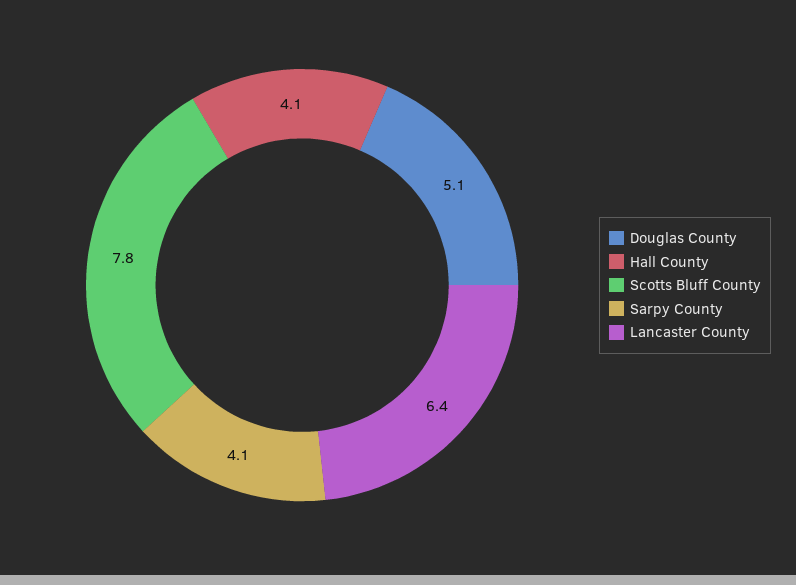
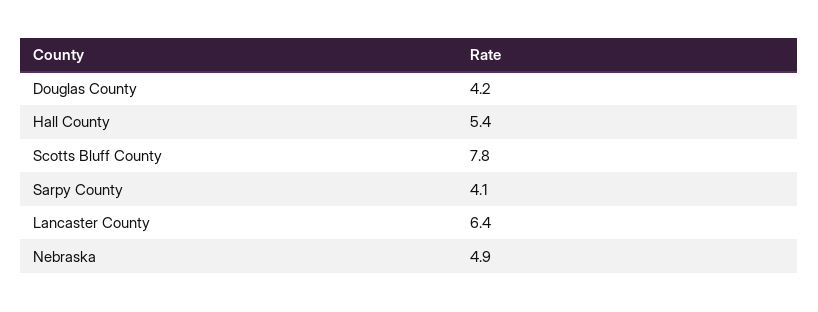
Douglas County: 5.1 -> 4.2
Hall County: 4.1 -> 5.4
Nebraska: none -> 4.9

